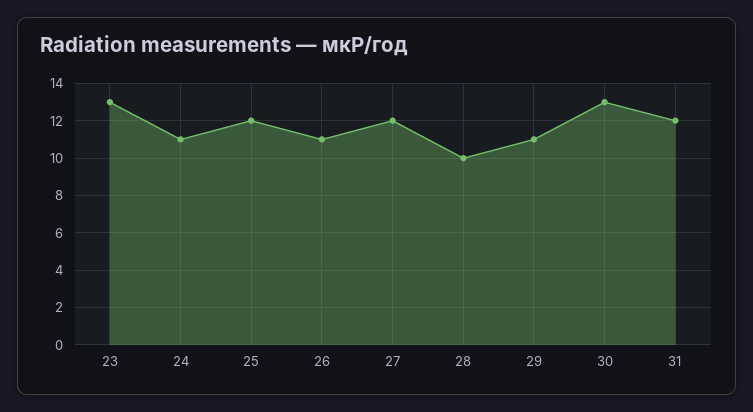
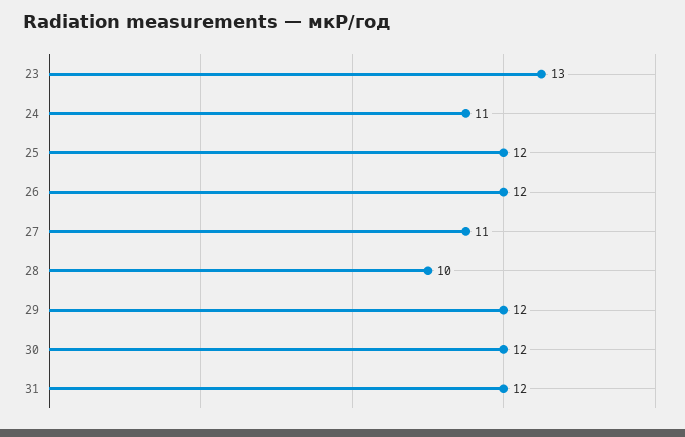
26: 11 -> 12
27: 12 -> 11
29: 11 -> 12
30: 13 -> 12

